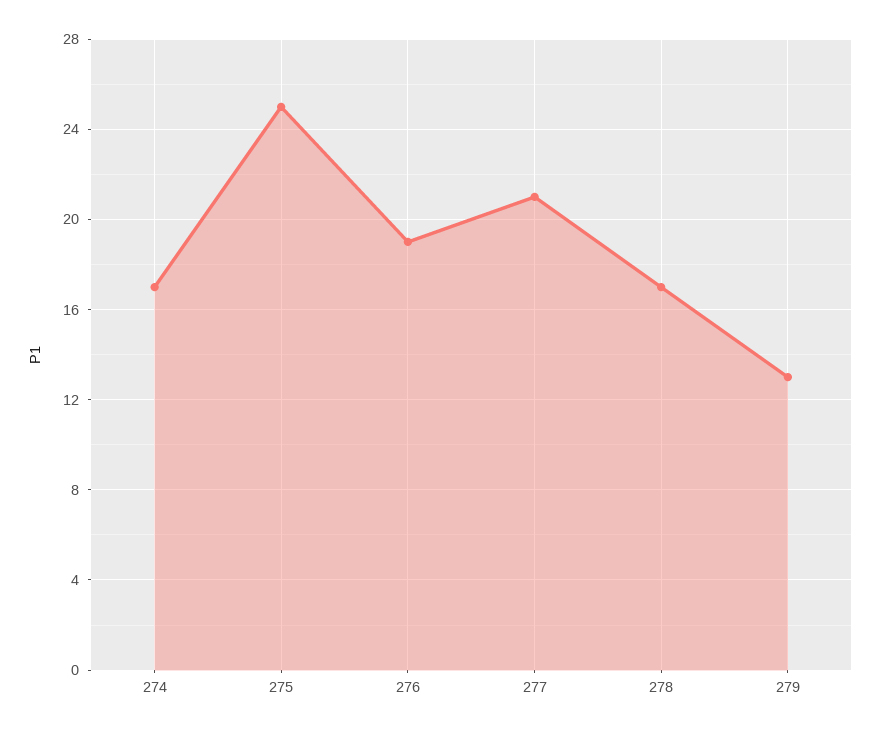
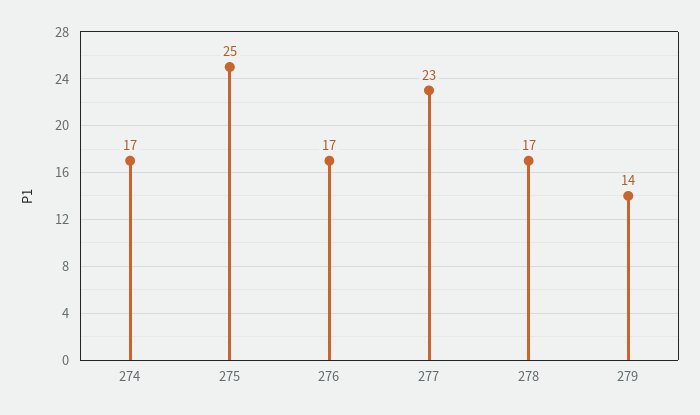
276: 19 -> 17
277: 21 -> 23
279: 13 -> 14

